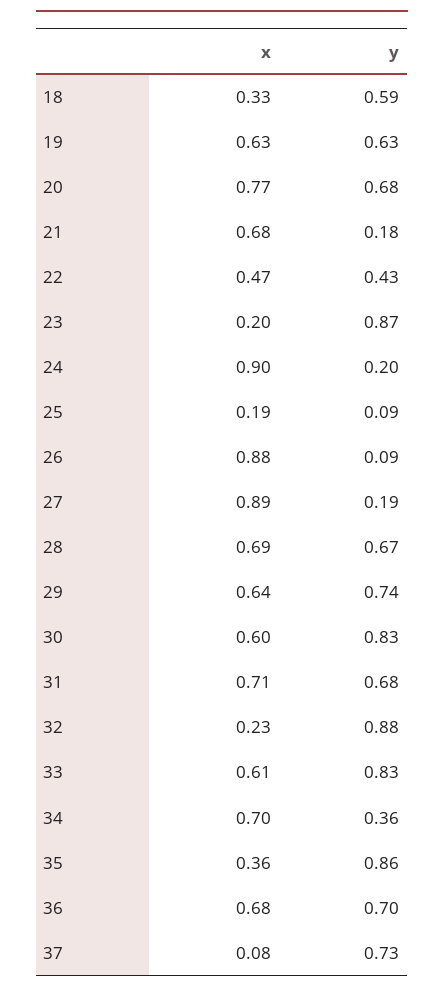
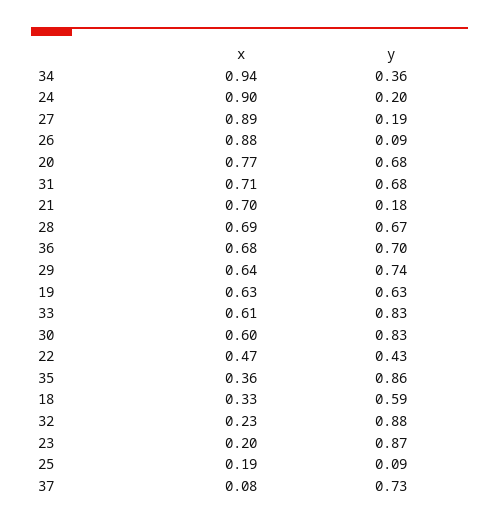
x, 21: 0.68 -> 0.7
x, 34: 0.7 -> 0.94

